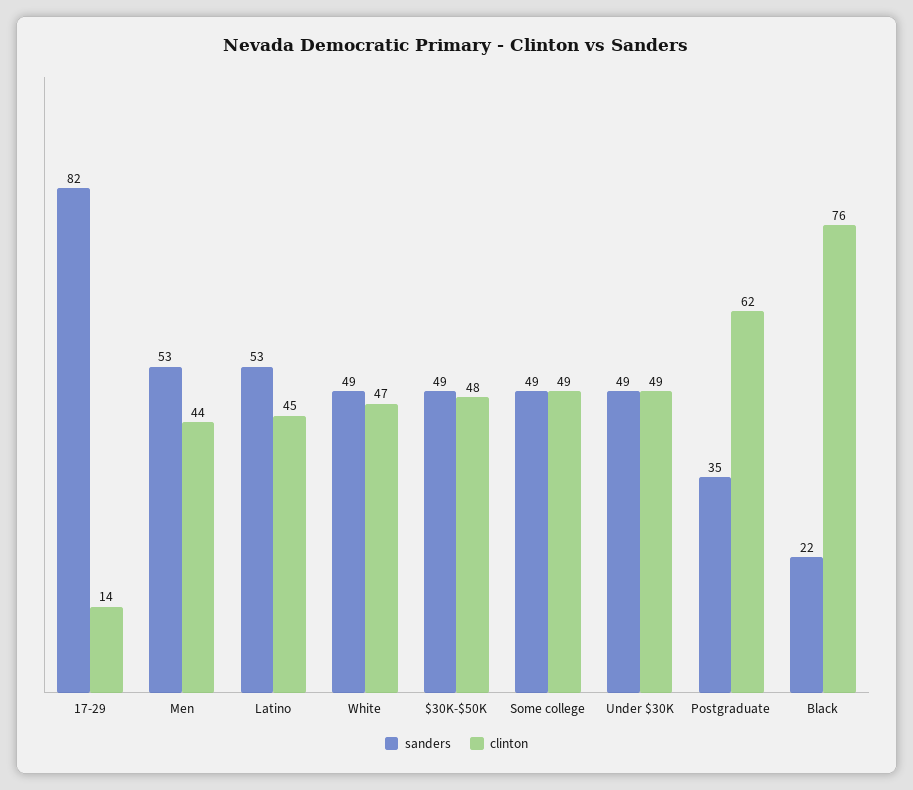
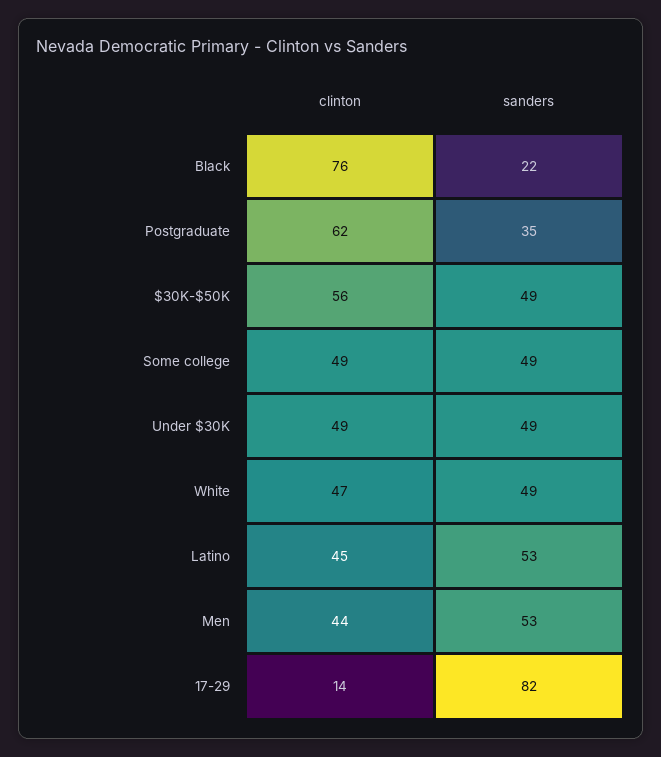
clinton, $30K-$50K: 48 -> 56

